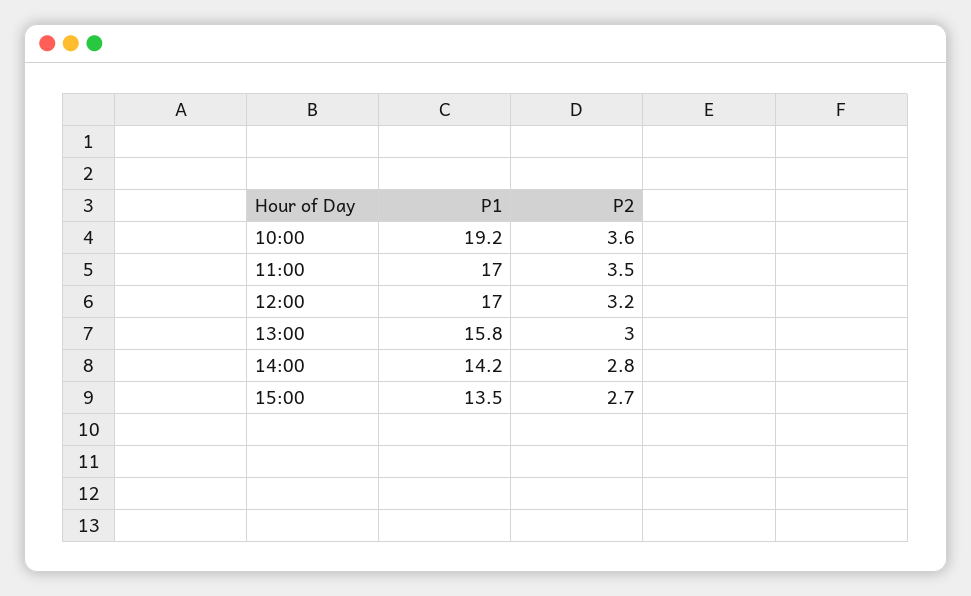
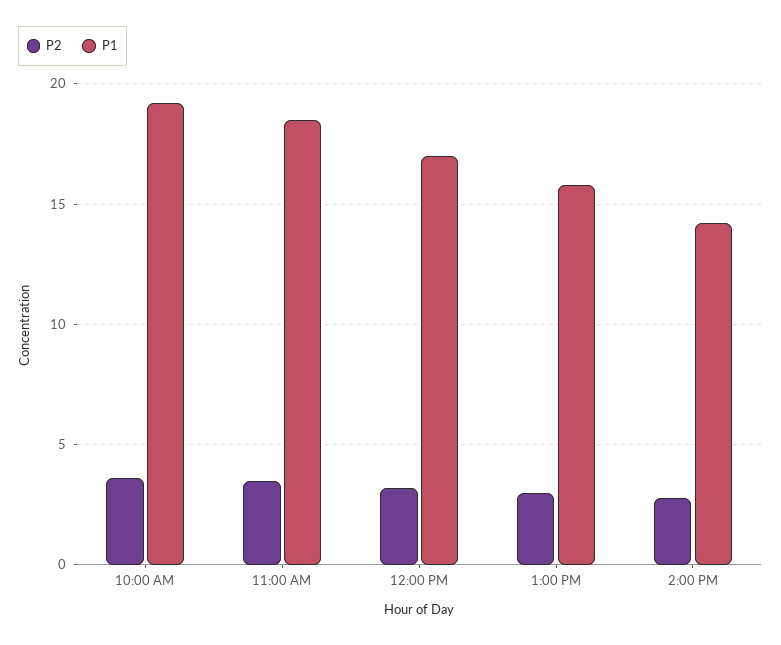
P1, 11:00: 17 -> 18.5
P1, 15:00: 13.5 -> none
P2, 15:00: 2.7 -> none

